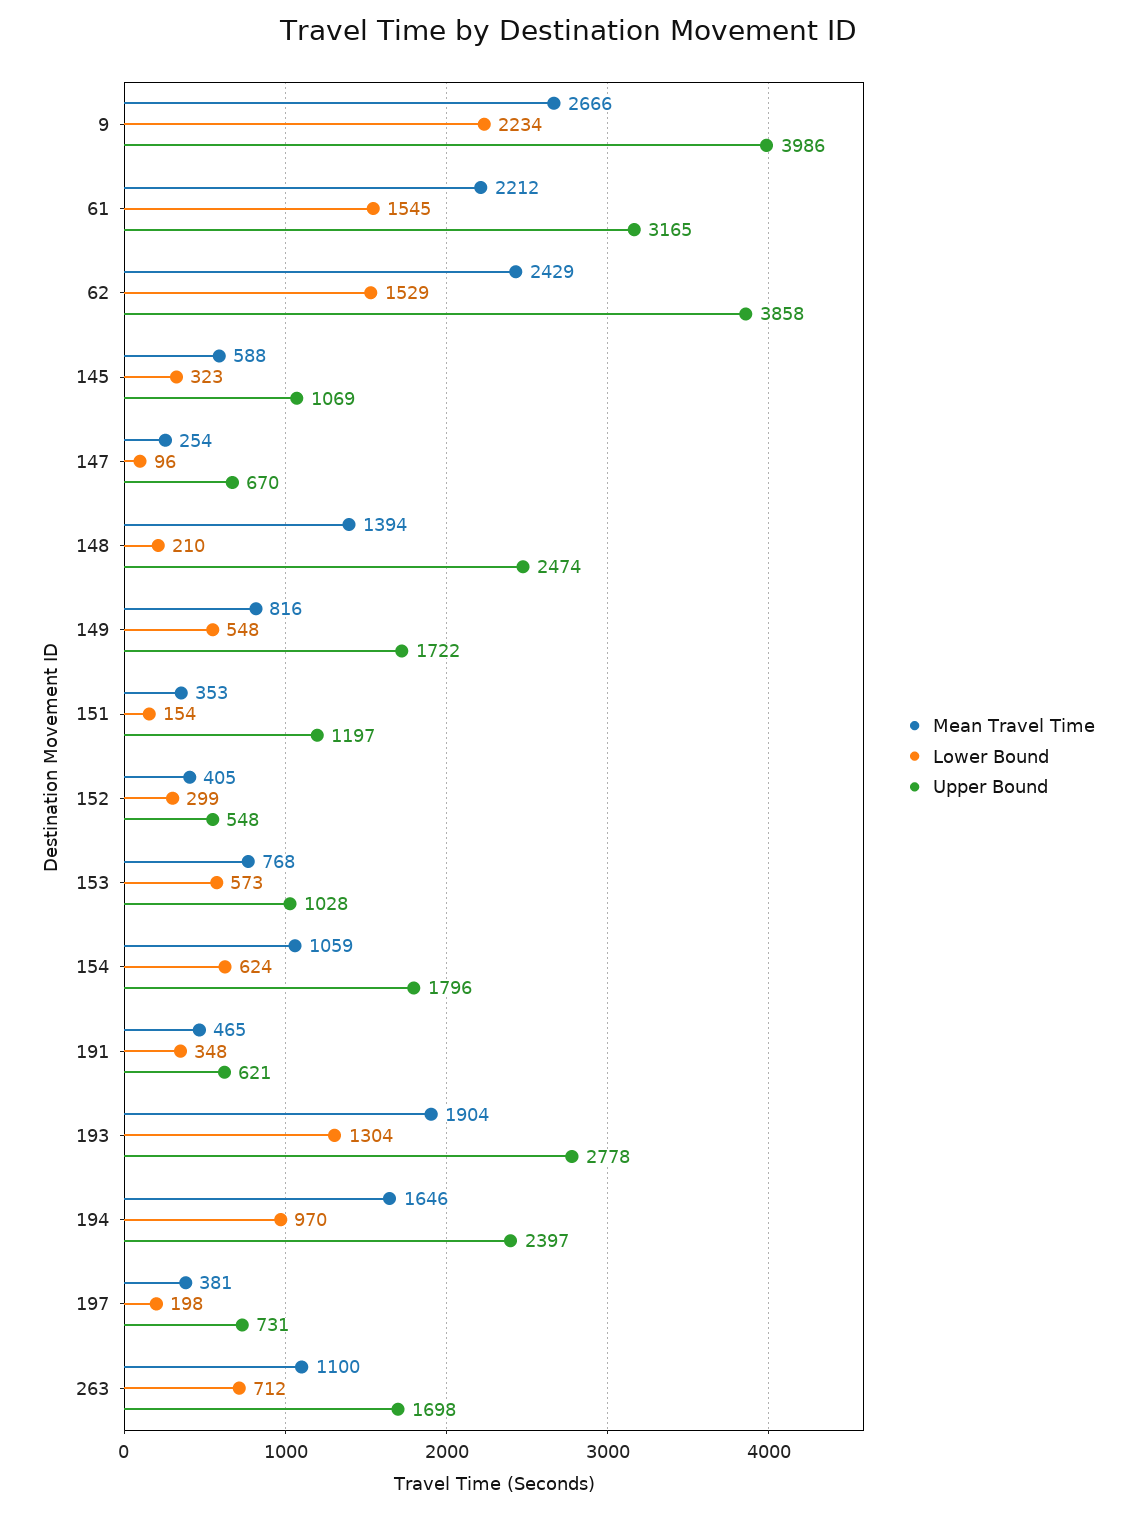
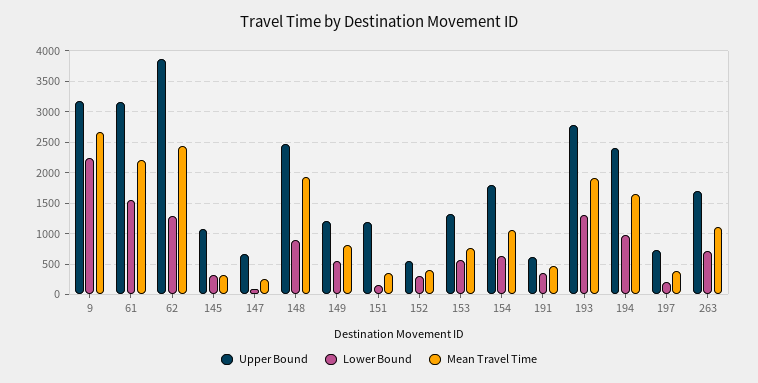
Upper Bound, 9: 3986 -> 3200
Lower Bound, 62: 1529 -> 1300
Mean Travel Time, 145: 588 -> 300
Mean Travel Time, 148: 1394 -> 1900
Lower Bound, 148: 210 -> 900
Upper Bound, 149: 1722 -> 1200
Upper Bound, 153: 1028 -> 1300

